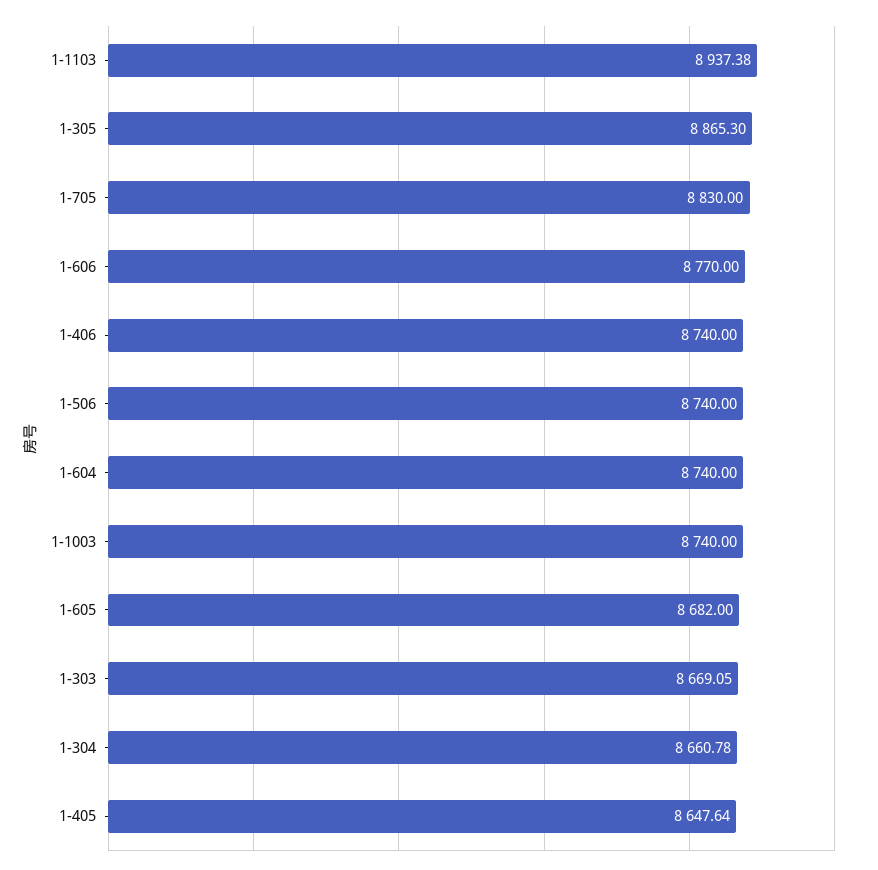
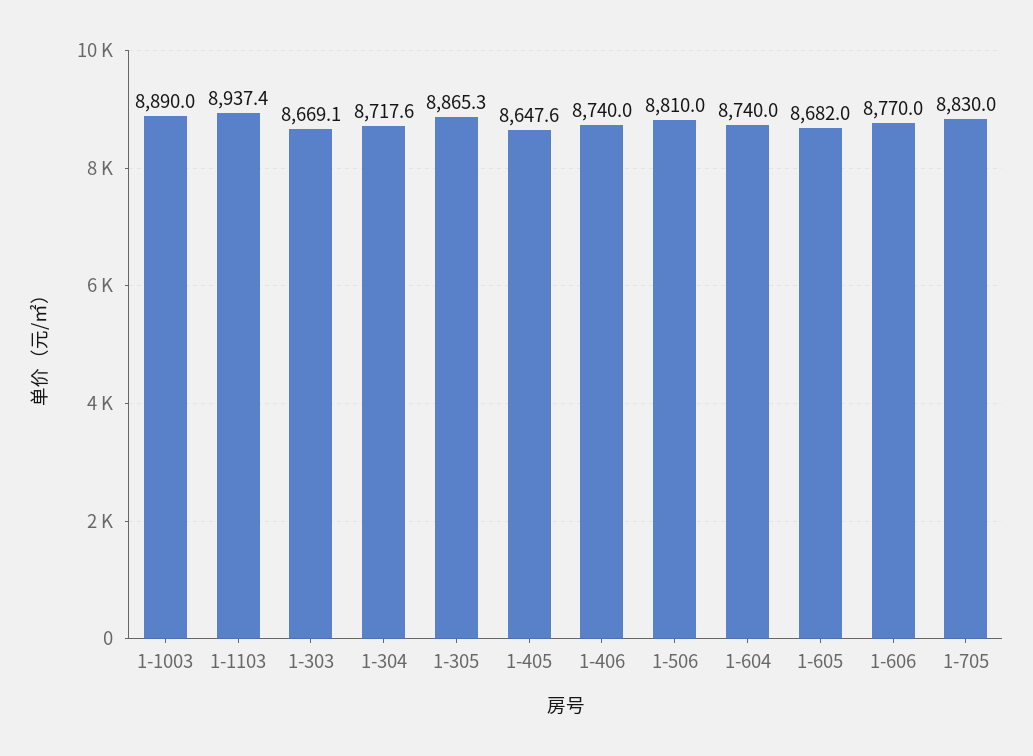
1-506: 8740 -> 8810
1-1003: 8740 -> 8890
1-304: 8660.78 -> 8717.6

